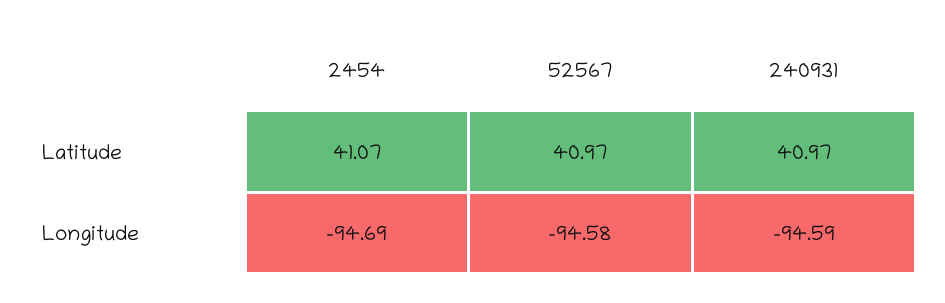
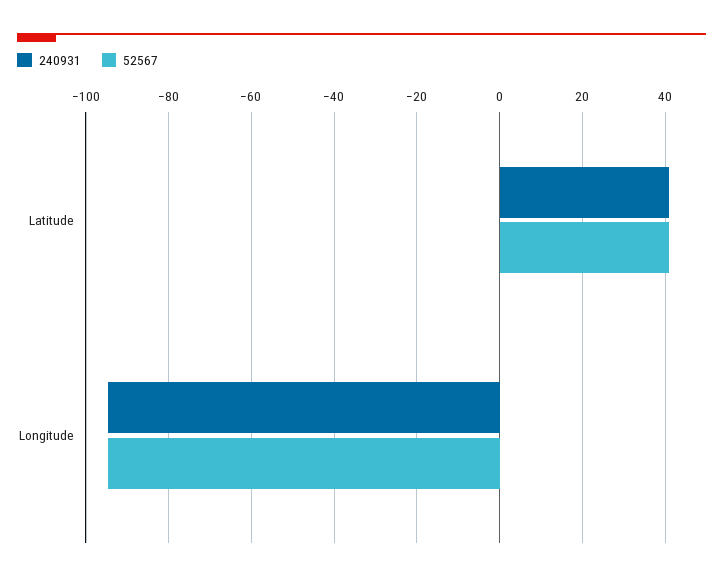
2454, Latitude: 41.07 -> none
2454, Longitude: -94.69 -> none

